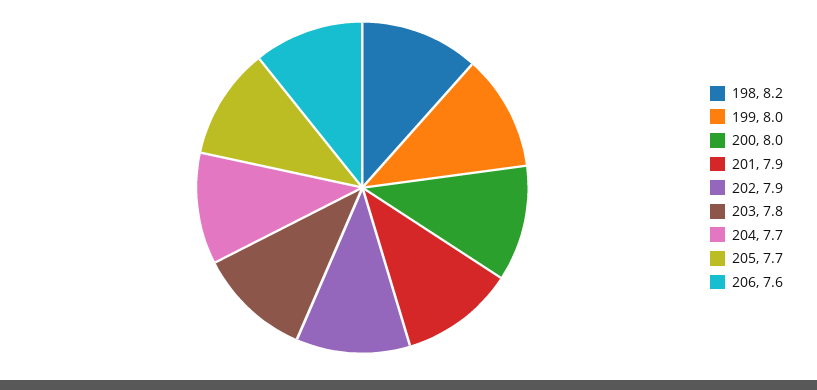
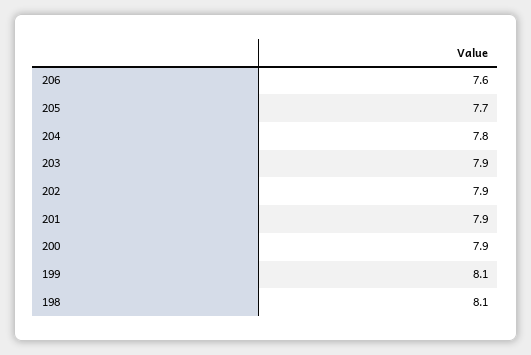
198: 8.2 -> 8.1
199: 8 -> 8.1
200: 8 -> 7.9
203: 7.8 -> 7.9
204: 7.7 -> 7.8

